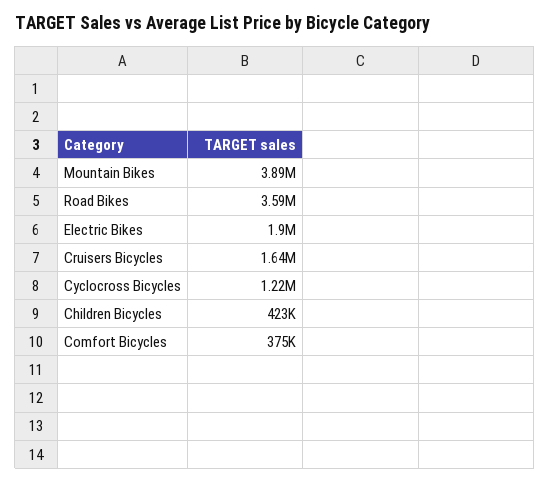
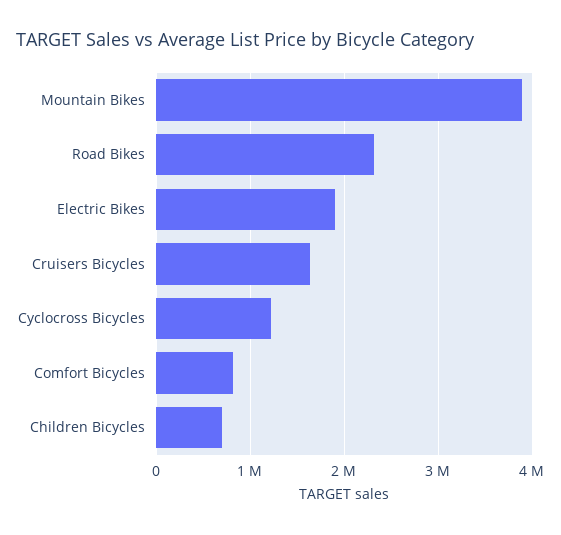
Road Bikes: 3590000 -> 2300000
Children Bicycles: 423000 -> 700000
Comfort Bicycles: 375000 -> 800000

